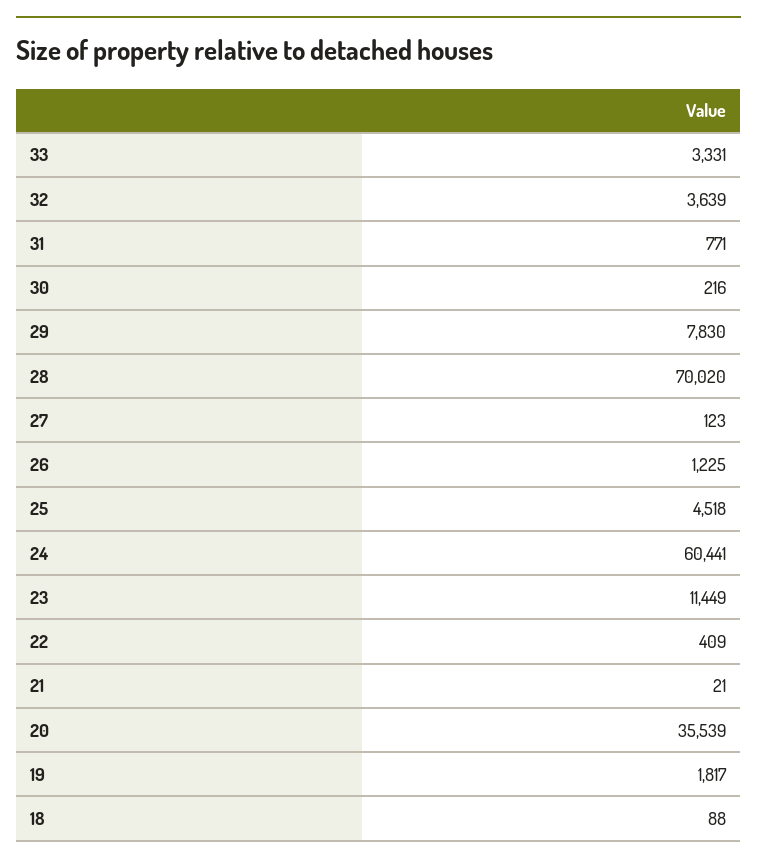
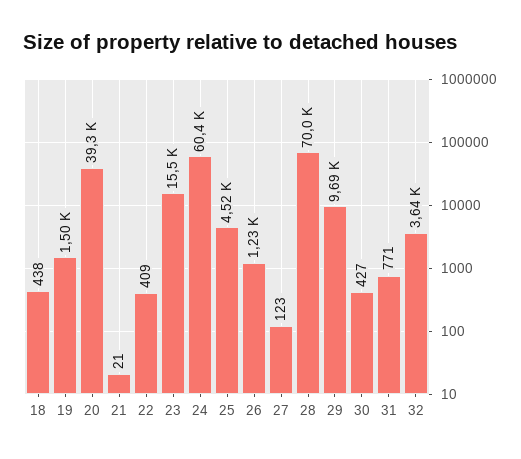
33: 3331 -> none
30: 216 -> 427
29: 7830 -> 9690
23: 11449 -> 15500
20: 35539 -> 39300
19: 1817 -> 1500
18: 88 -> 438

